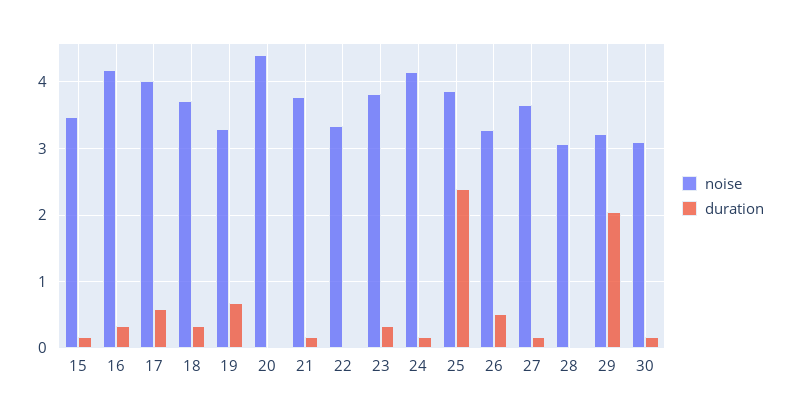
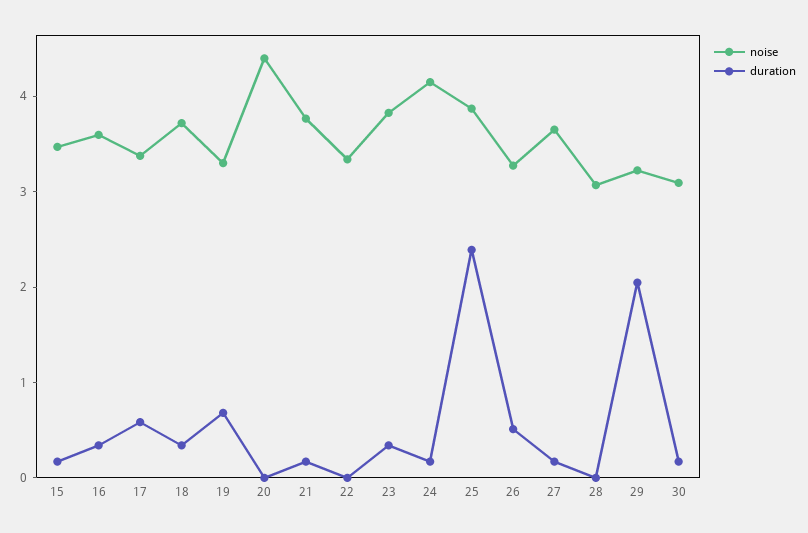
noise, 16: 4.2 -> 3.6
noise, 17: 4 -> 3.4

